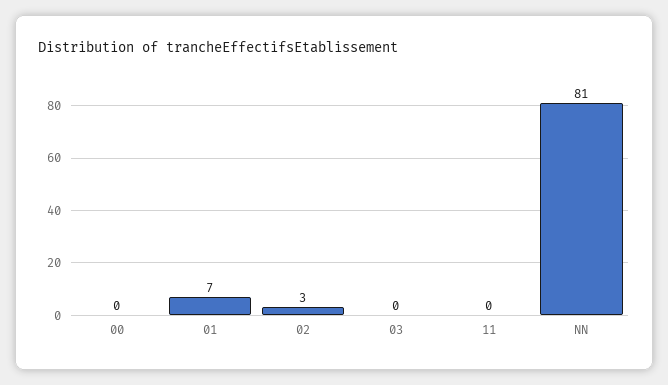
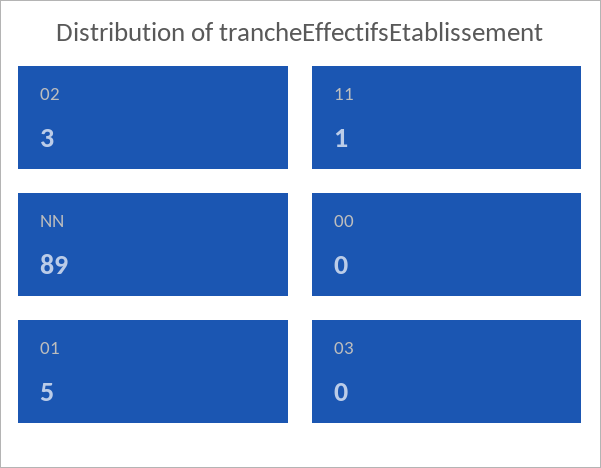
01: 7 -> 5
11: 0 -> 1
NN: 81 -> 89

